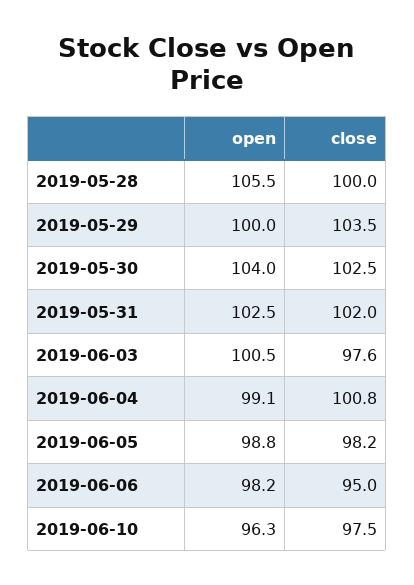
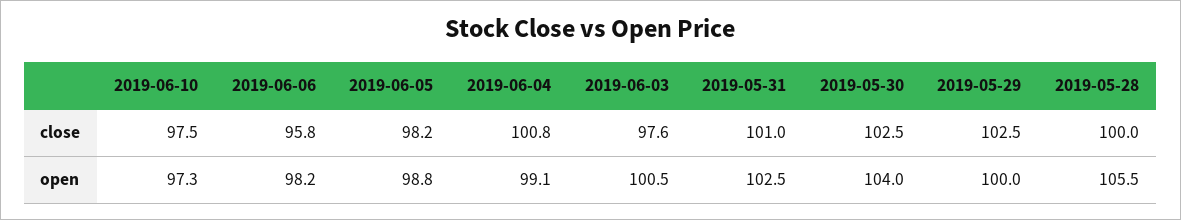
close, 2019-05-29: 103.5 -> 102.5
close, 2019-05-31: 102 -> 101
close, 2019-06-06: 95 -> 95.8
open, 2019-06-10: 96.3 -> 97.3

